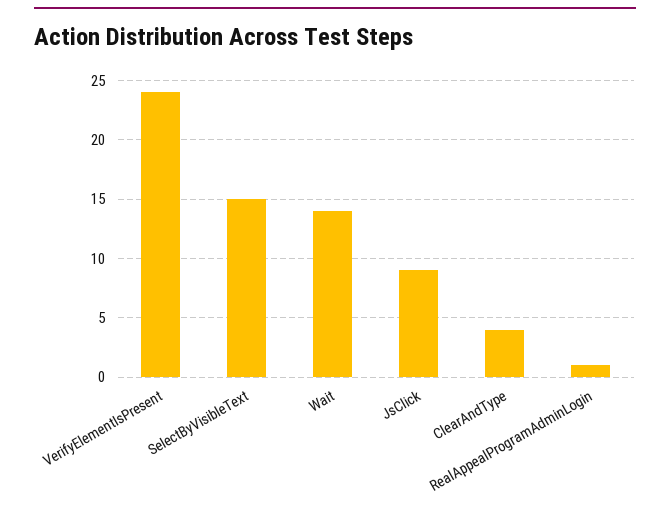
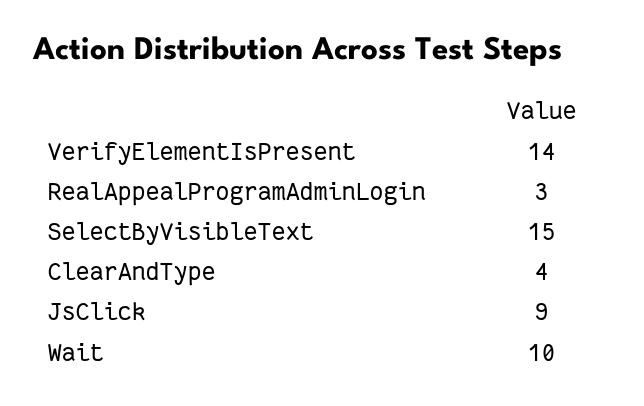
VerifyElementIsPresent: 24 -> 14
Wait: 14 -> 10
RealAppealProgramAdminLogin: 1 -> 3

